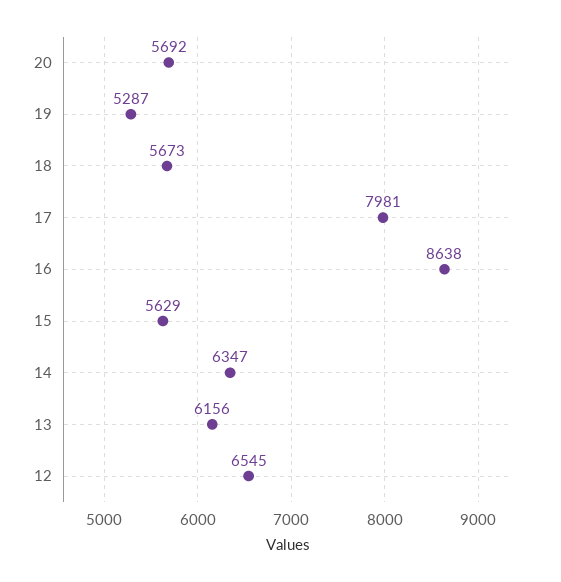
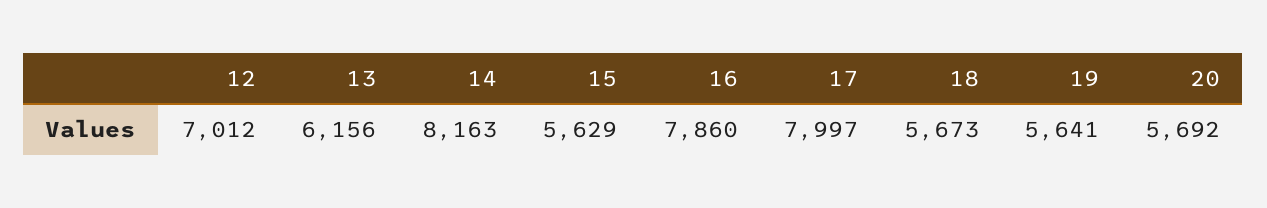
19: 5287 -> 5641
17: 7981 -> 7997
16: 8638 -> 7860
14: 6347 -> 8163
12: 6545 -> 7012

